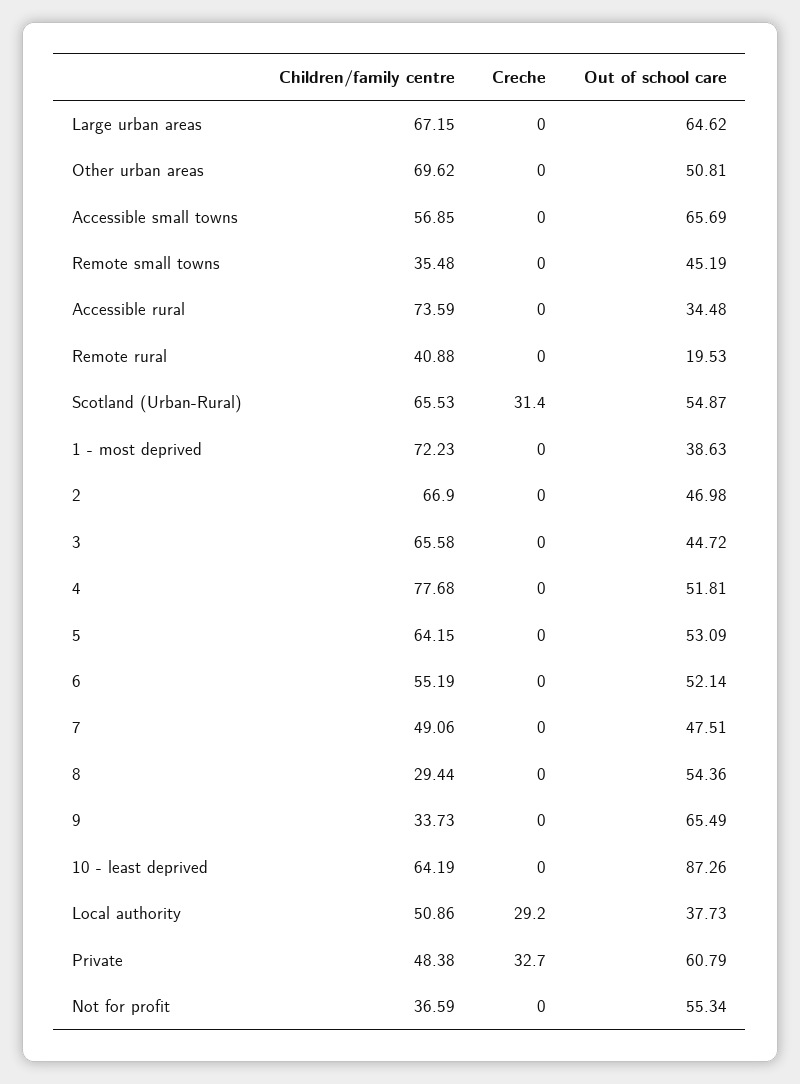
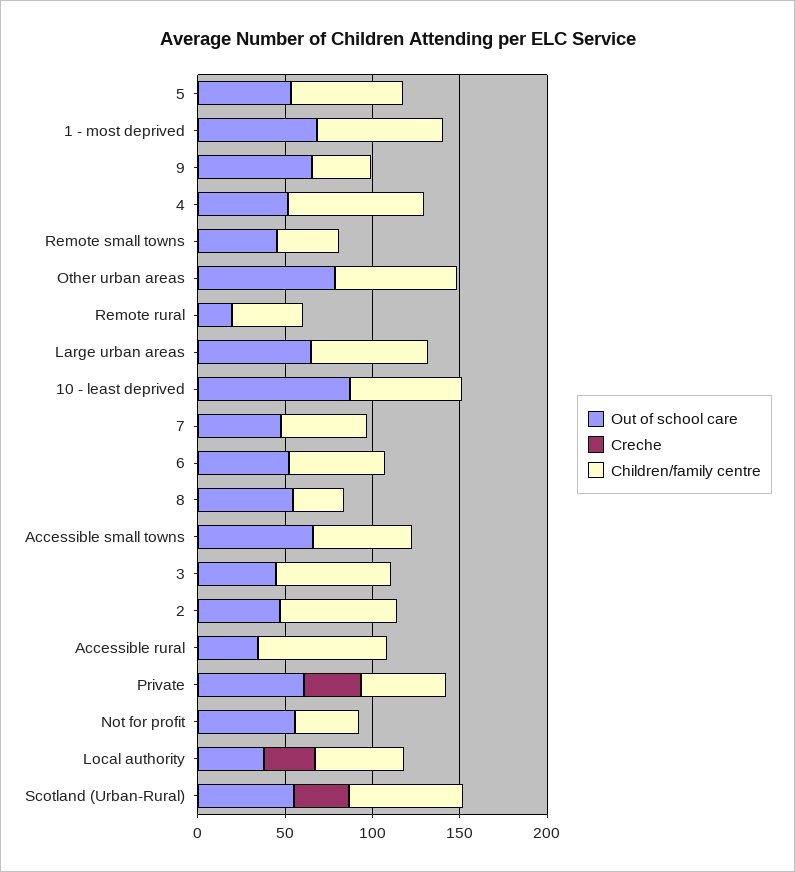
Out of school care, Other urban areas: 50.81 -> 80
Out of school care, 1 - most deprived: 38.63 -> 70

